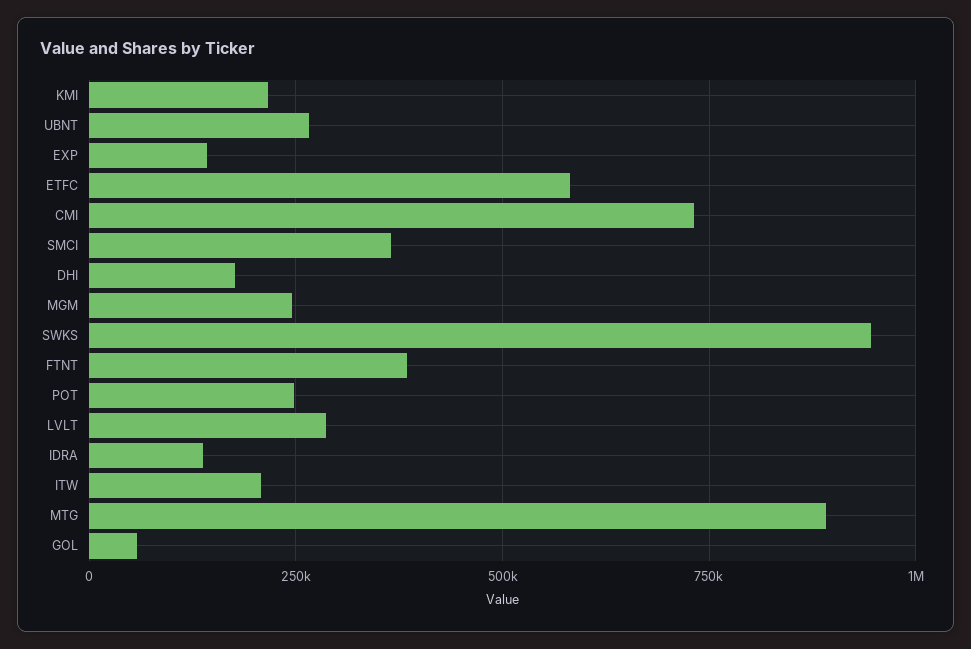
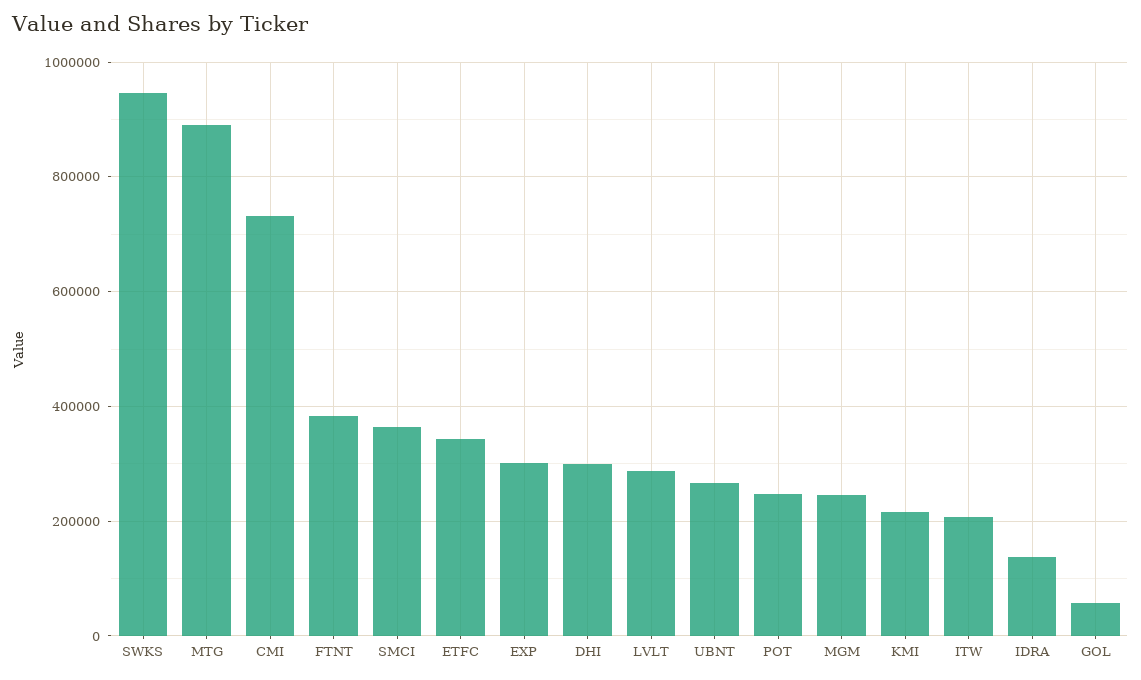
EXP: 150000 -> 300000
ETFC: 575000 -> 340000
DHI: 175000 -> 300000

